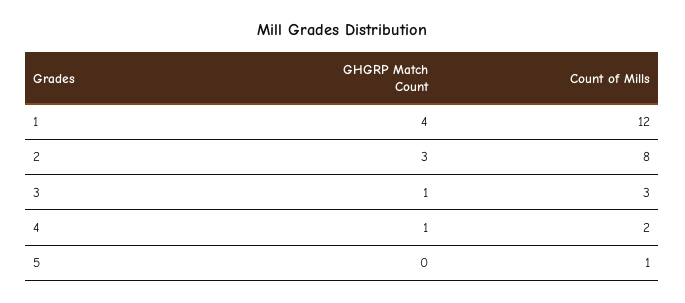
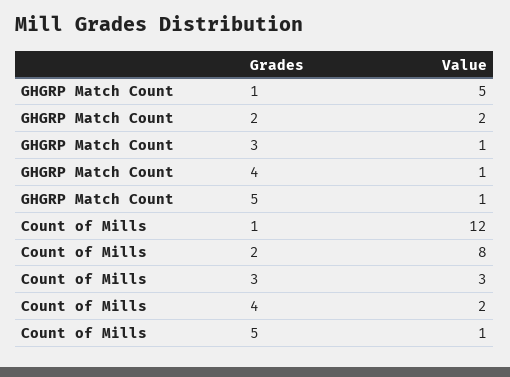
GHGRP Match Count, 1: 4 -> 5
GHGRP Match Count, 2: 3 -> 2
GHGRP Match Count, 5: 0 -> 1

